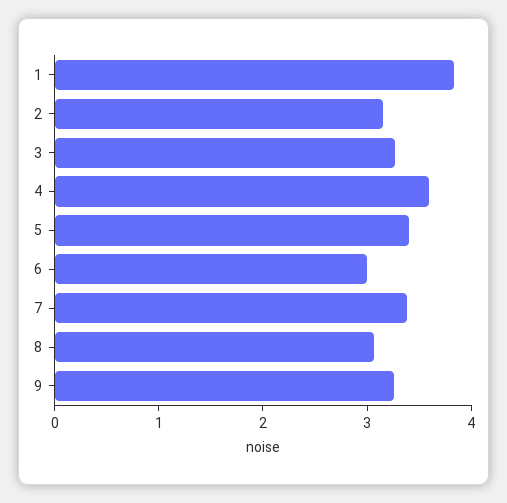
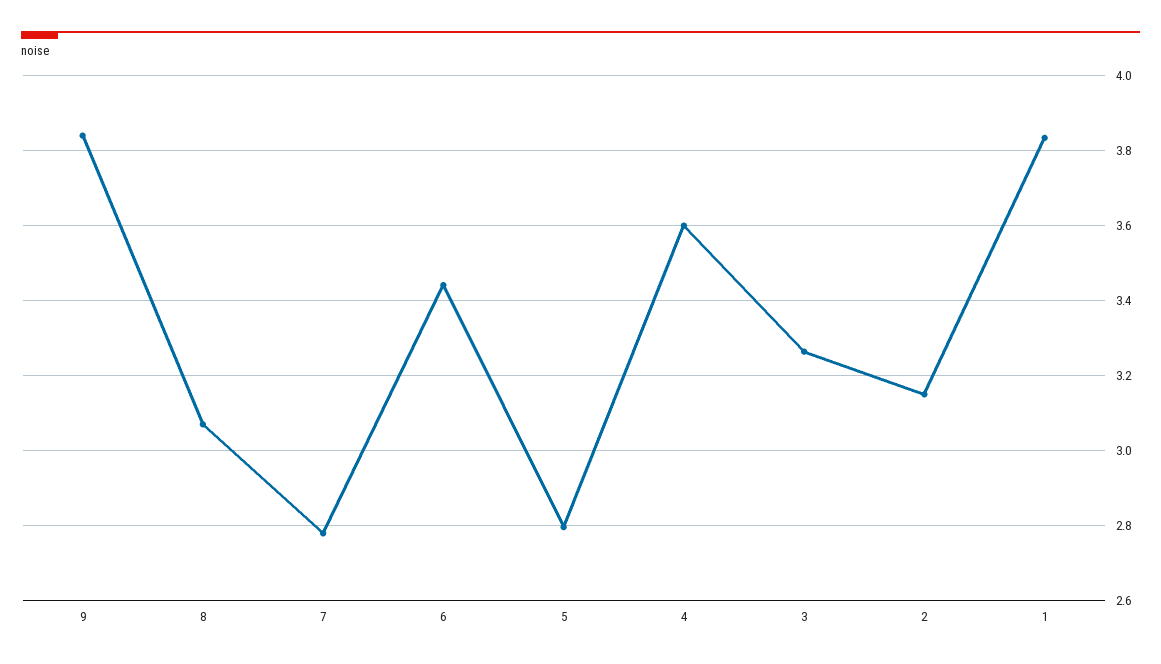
5: 3.4 -> 2.8
6: 3 -> 3.44
7: 3.4 -> 2.78
9: 3.2 -> 3.84

